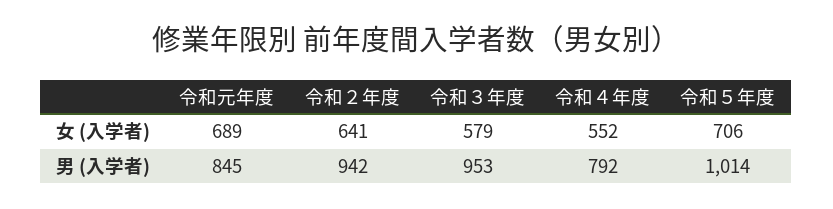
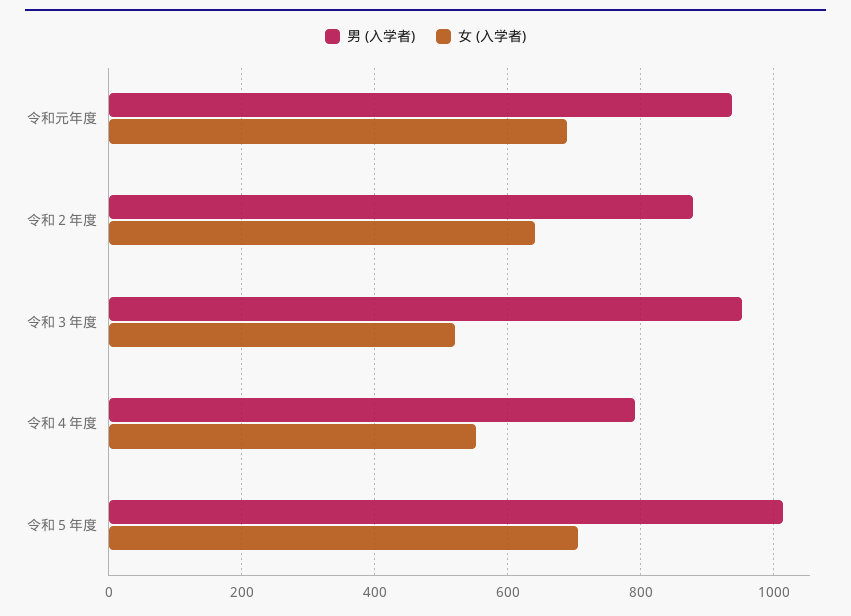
女 (入学者), 令和３年度: 579 -> 520
男 (入学者), 令和元年度: 845 -> 940
男 (入学者), 令和２年度: 942 -> 880

